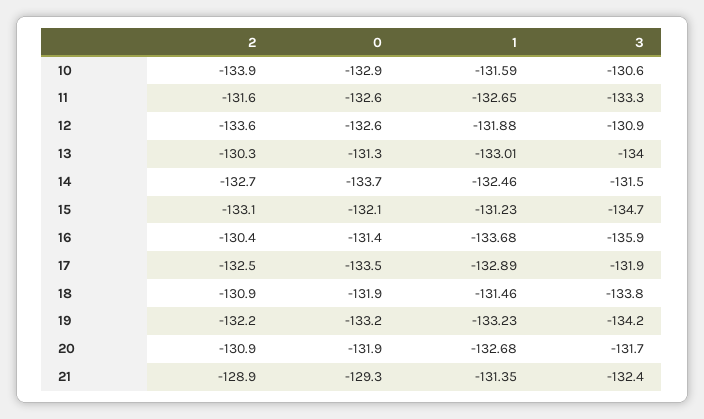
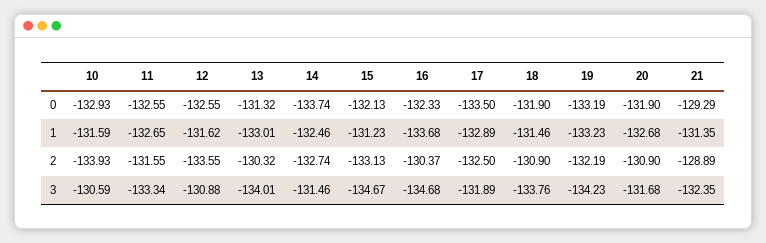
1, 12: -131.88 -> -131.62
0, 16: -131.4 -> -132.33
3, 16: -135.9 -> -134.68

